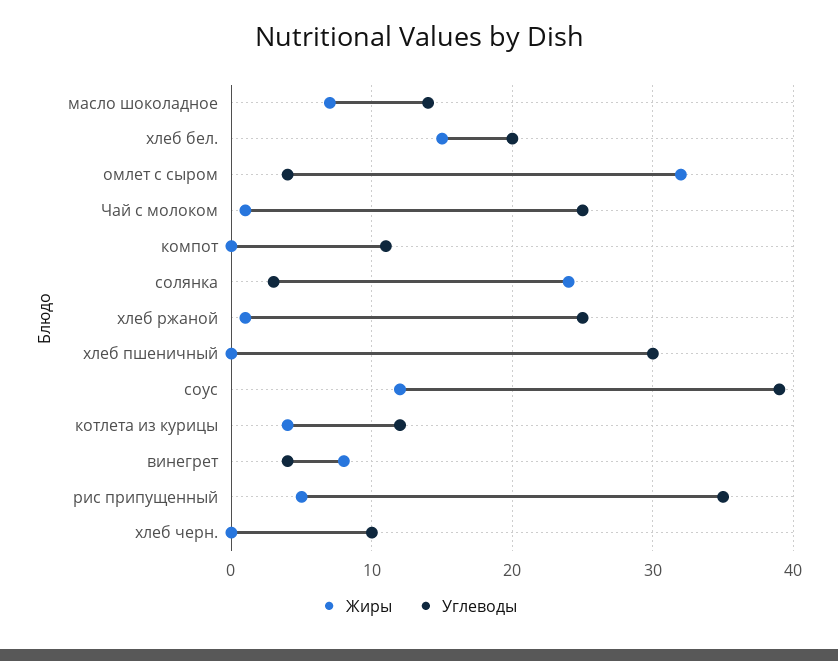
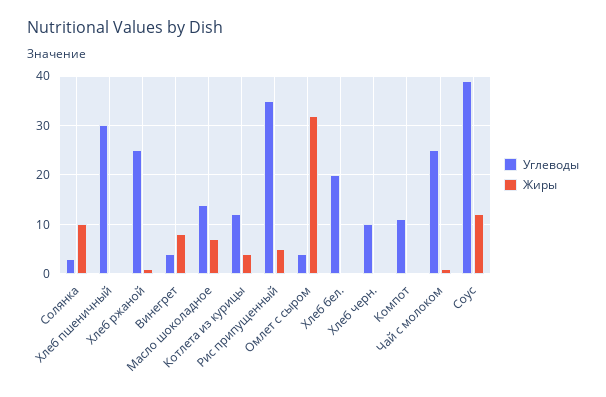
Жиры, хлеб бел.: 15 -> 0
Жиры, солянка: 24 -> 10

